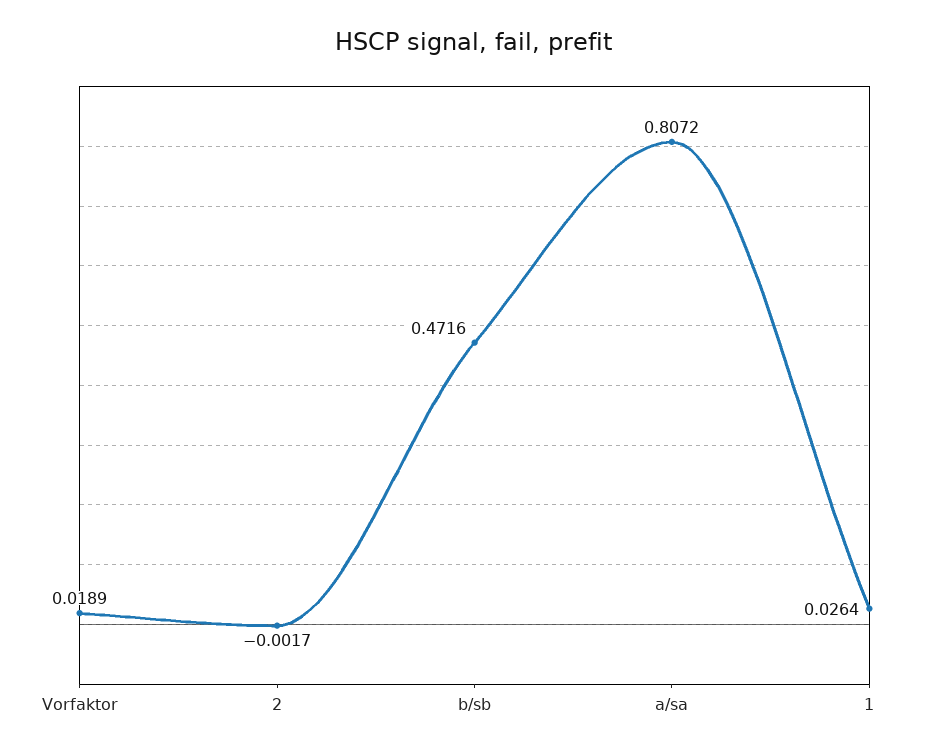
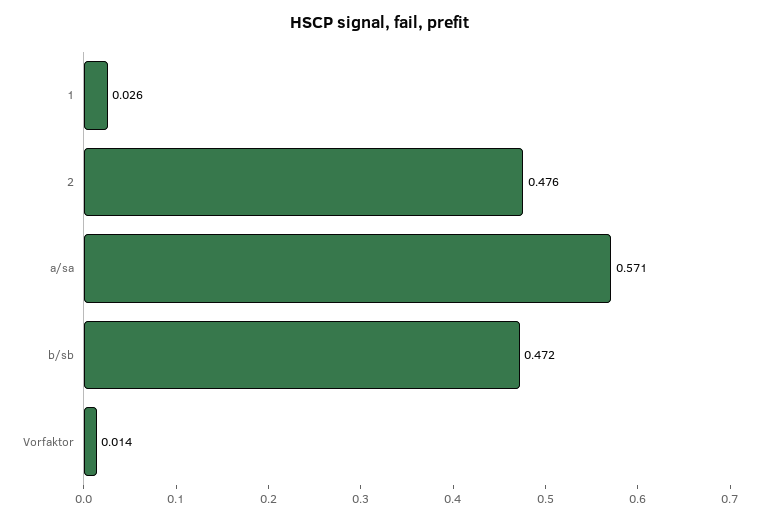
Vorfaktor: 0.0189 -> 0.014
2: -0.0017 -> 0.476
a/sa: 0.8072 -> 0.571

